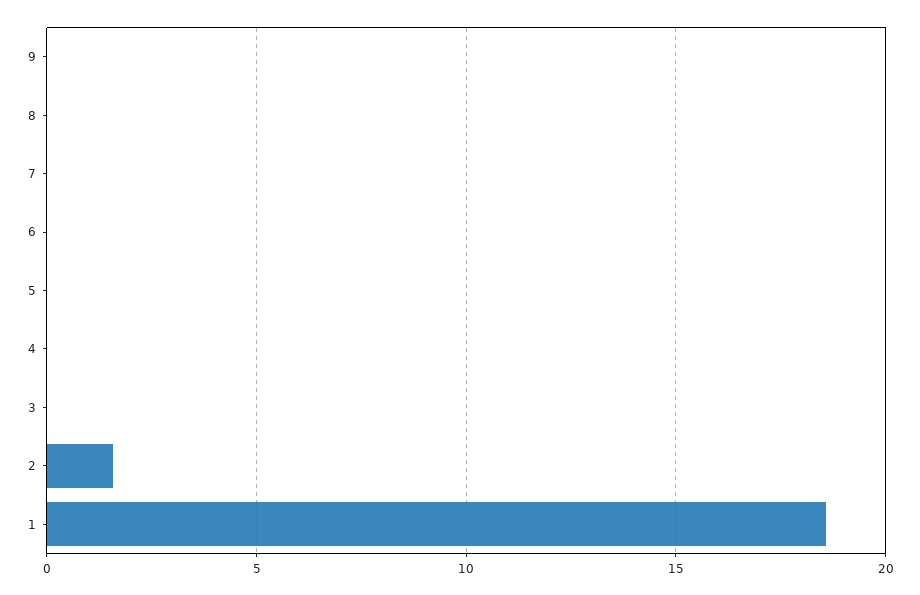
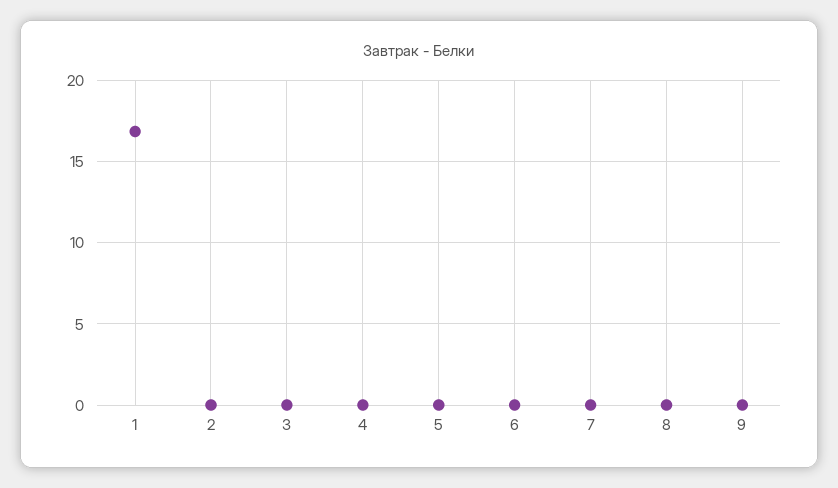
2: 1.5 -> 0
1: 18.5 -> 17

